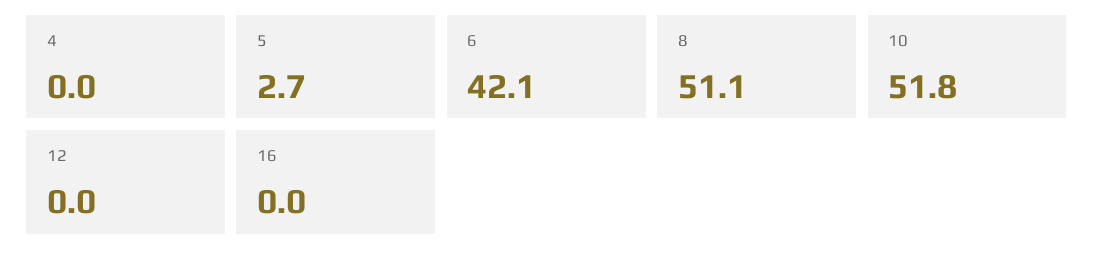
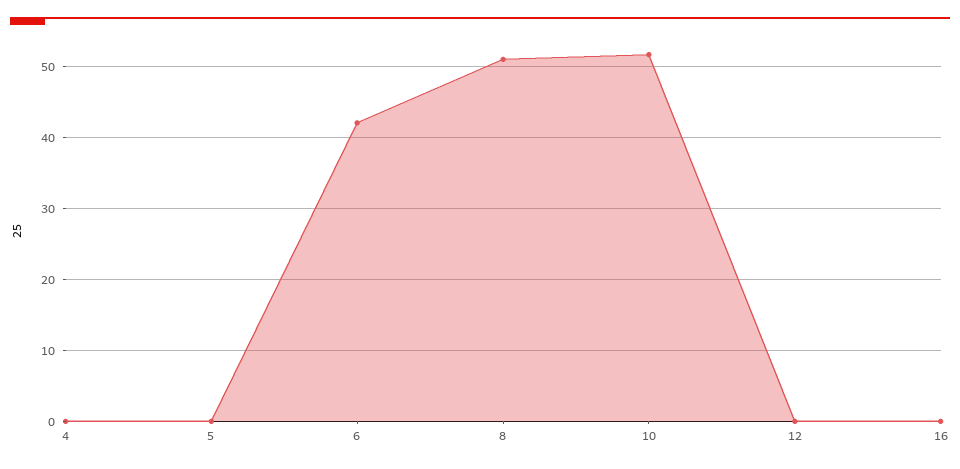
5: 2.7 -> 0

